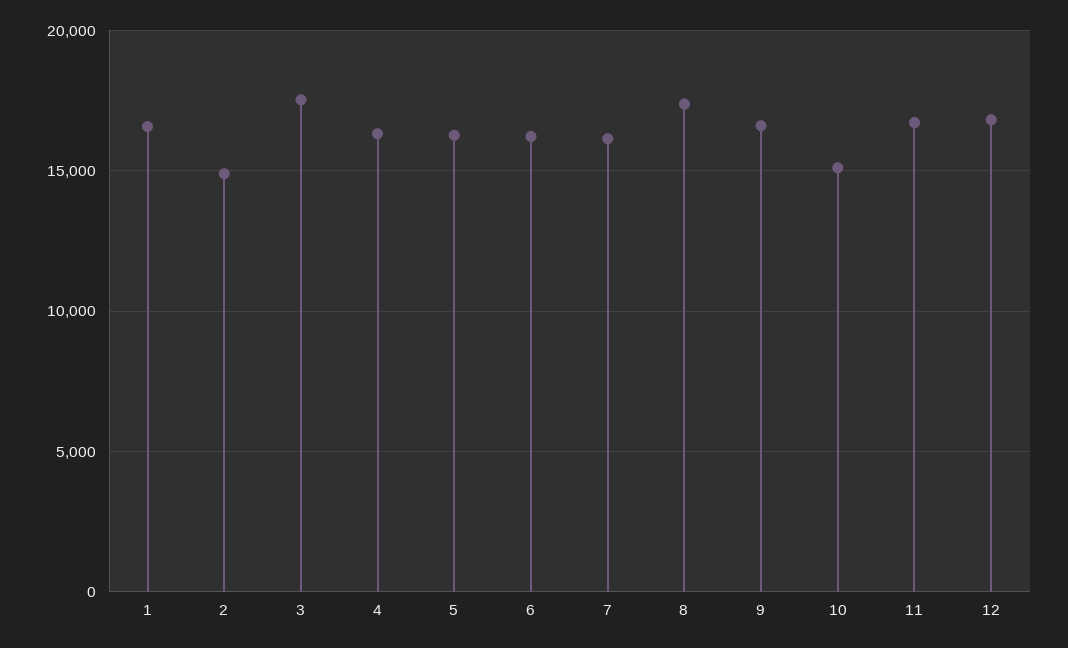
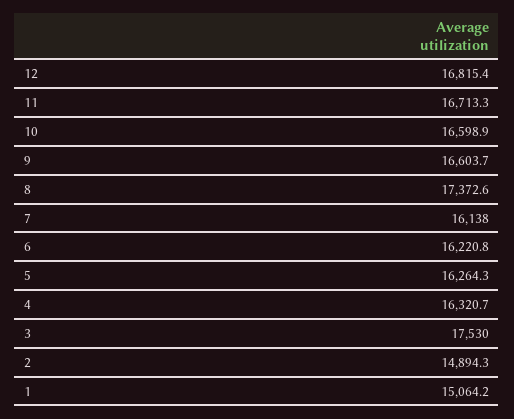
1: 16500 -> 15064.2
10: 15000 -> 16598.9

